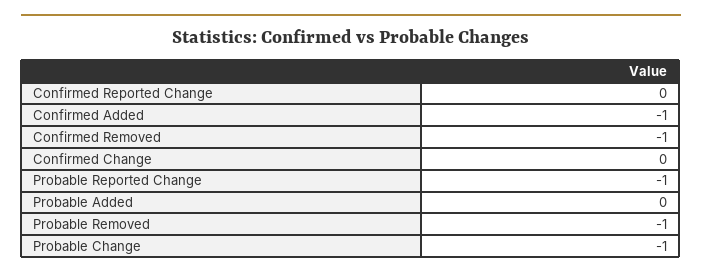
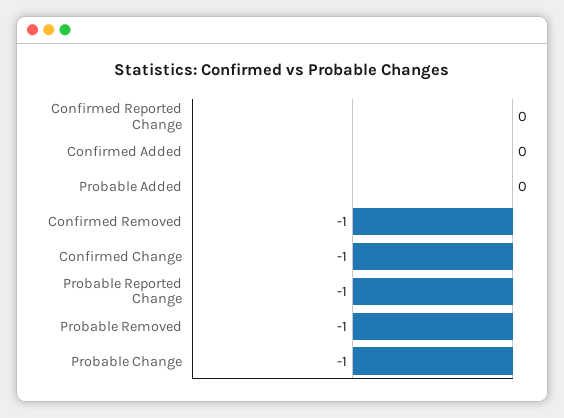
Confirmed Added: -1 -> 0
Confirmed Change: 0 -> -1

